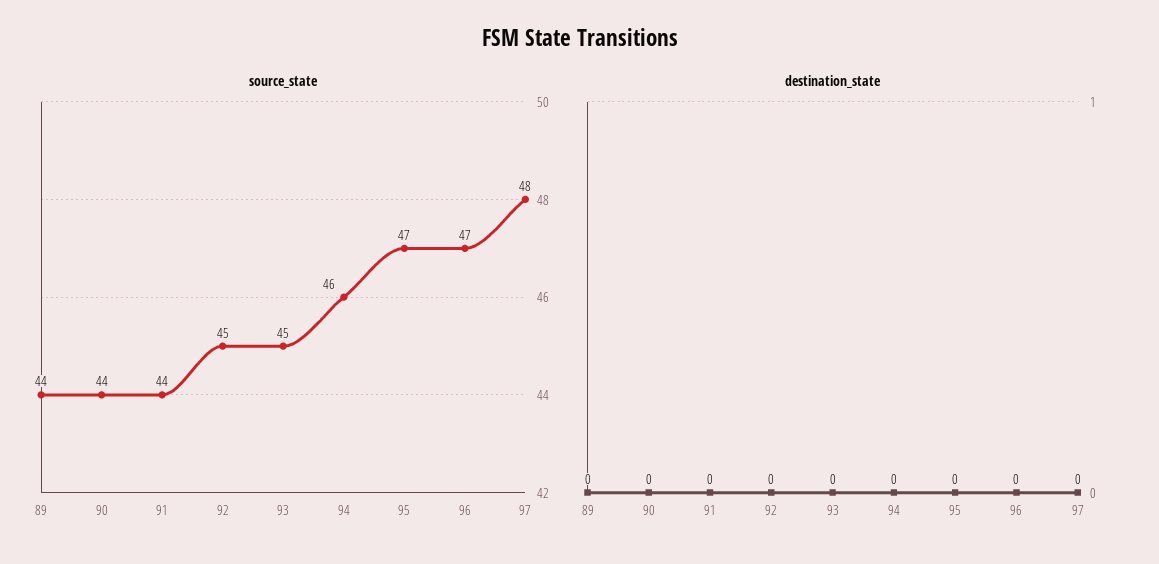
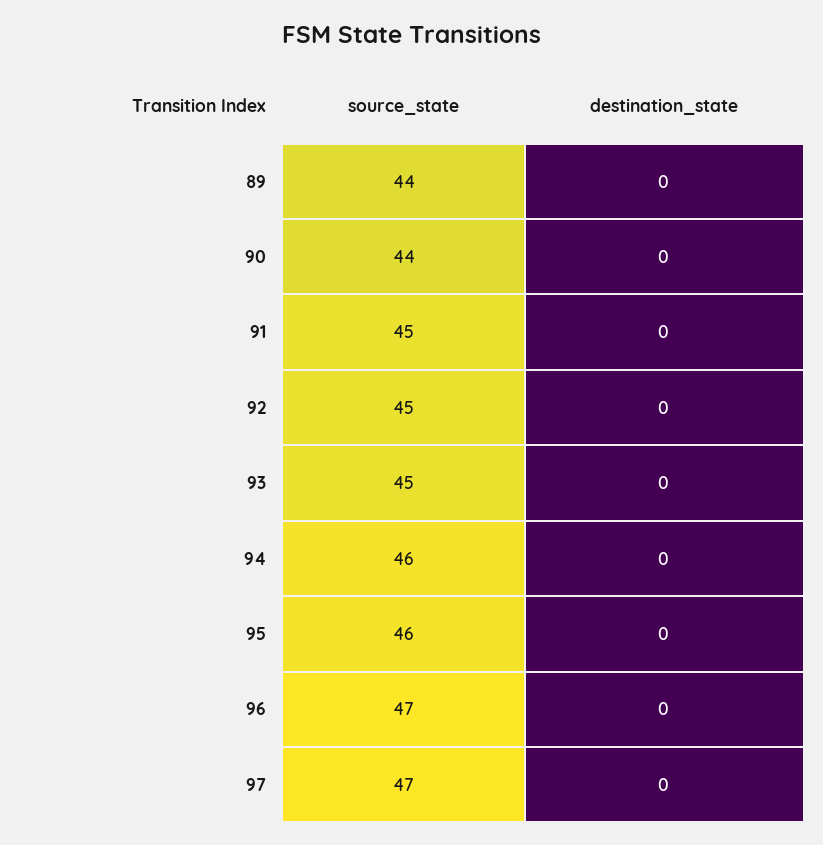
source_state, 91: 44 -> 45
source_state, 95: 47 -> 46
source_state, 97: 48 -> 47

